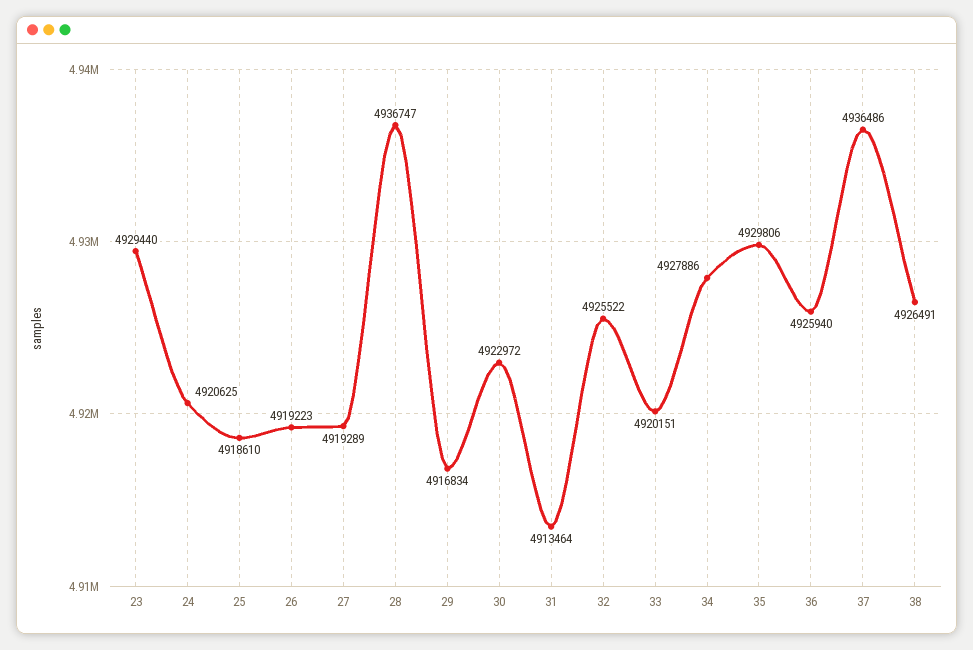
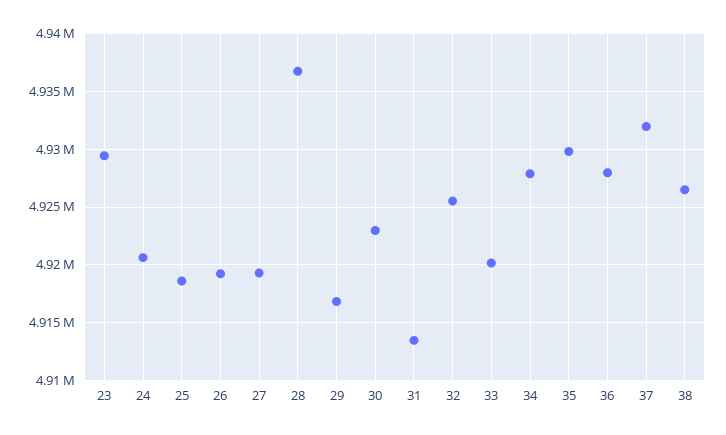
36: 4925940 -> 4928000
37: 4936486 -> 4932000

